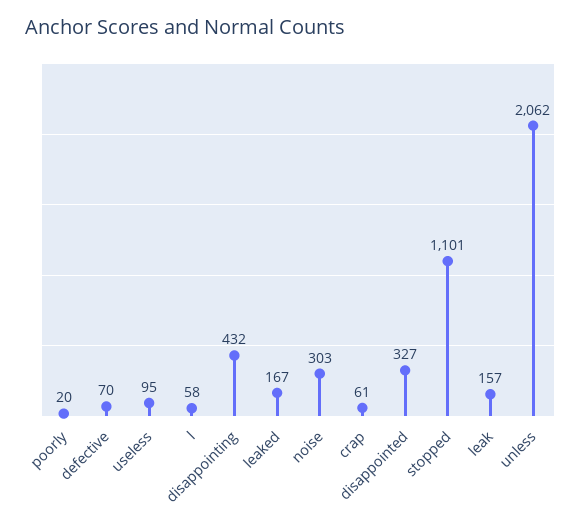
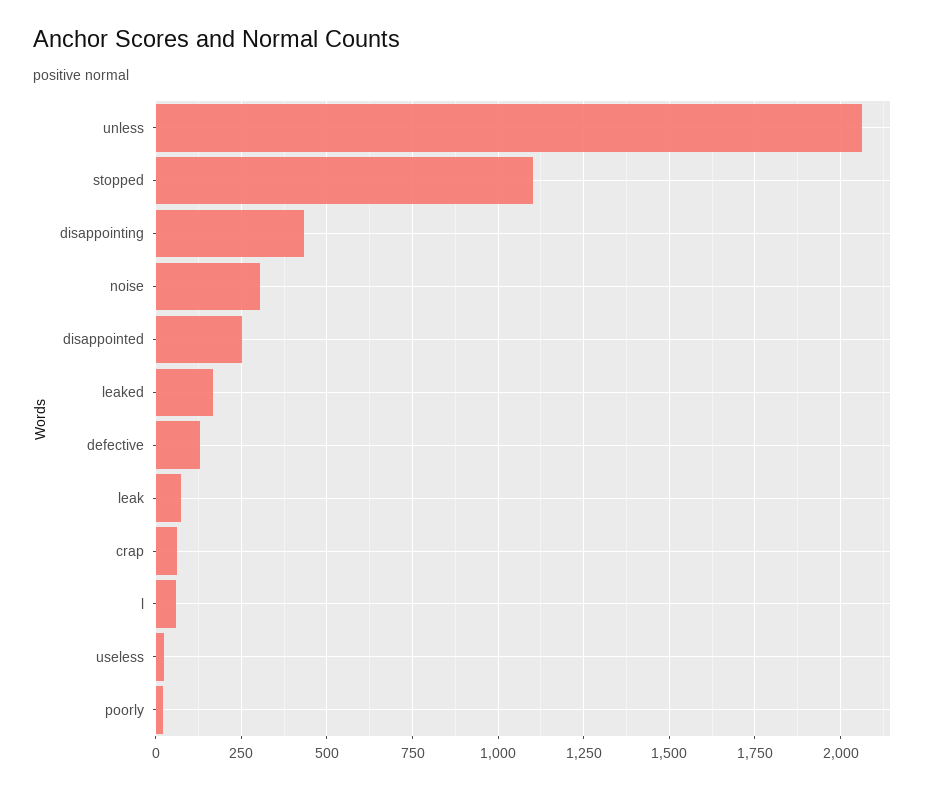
defective: 70 -> 125
useless: 95 -> 25
disappointed: 327 -> 250
leak: 157 -> 75

